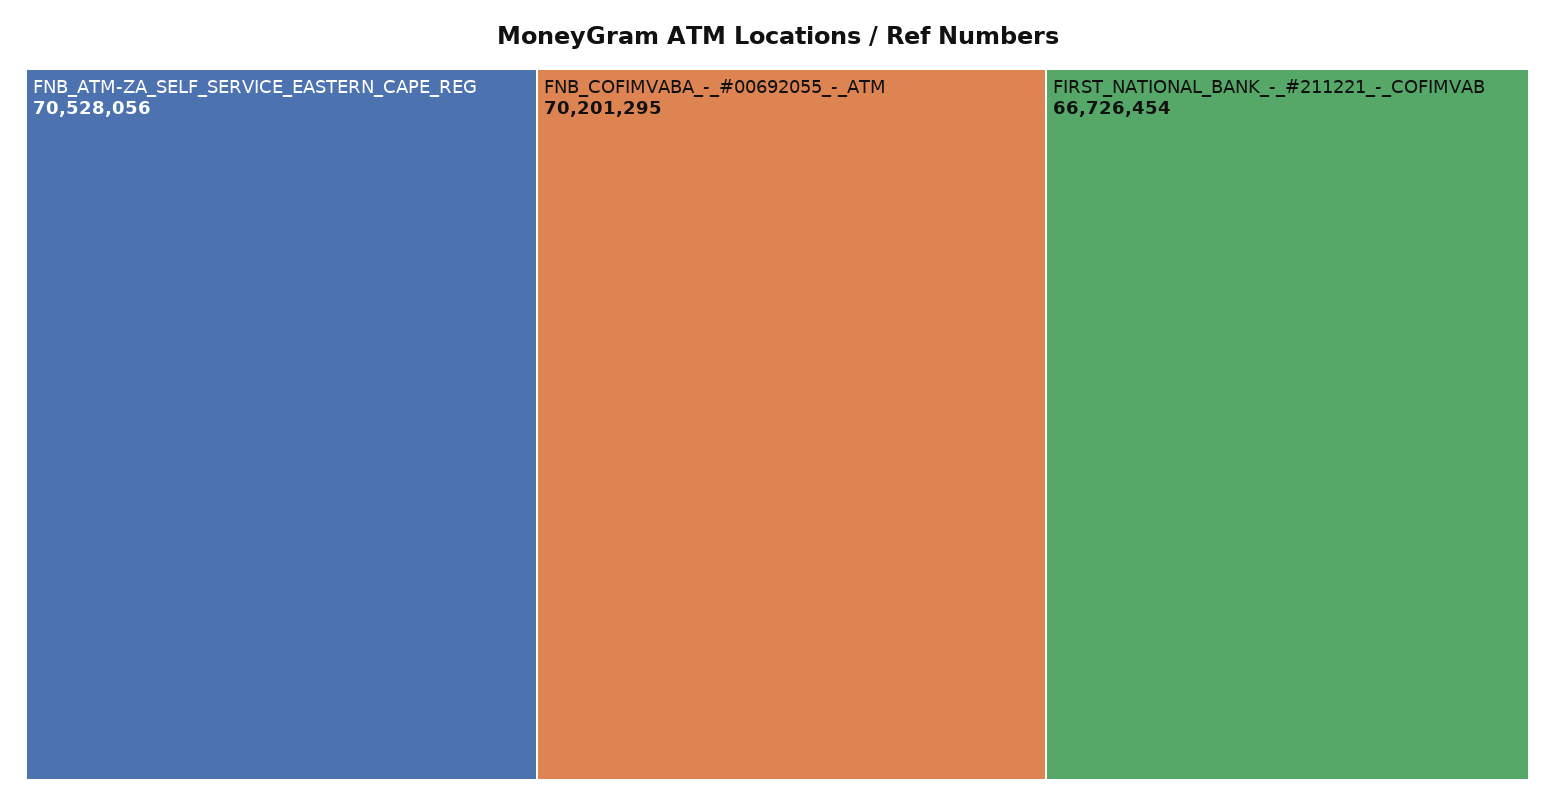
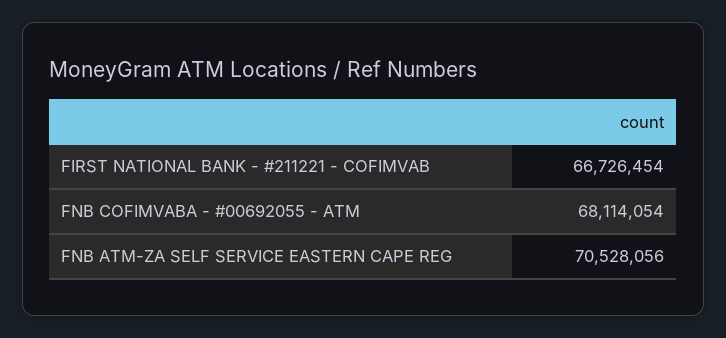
FNB_COFIMVABA_-_#00692055_-_ATM: 70201295 -> 68114054

